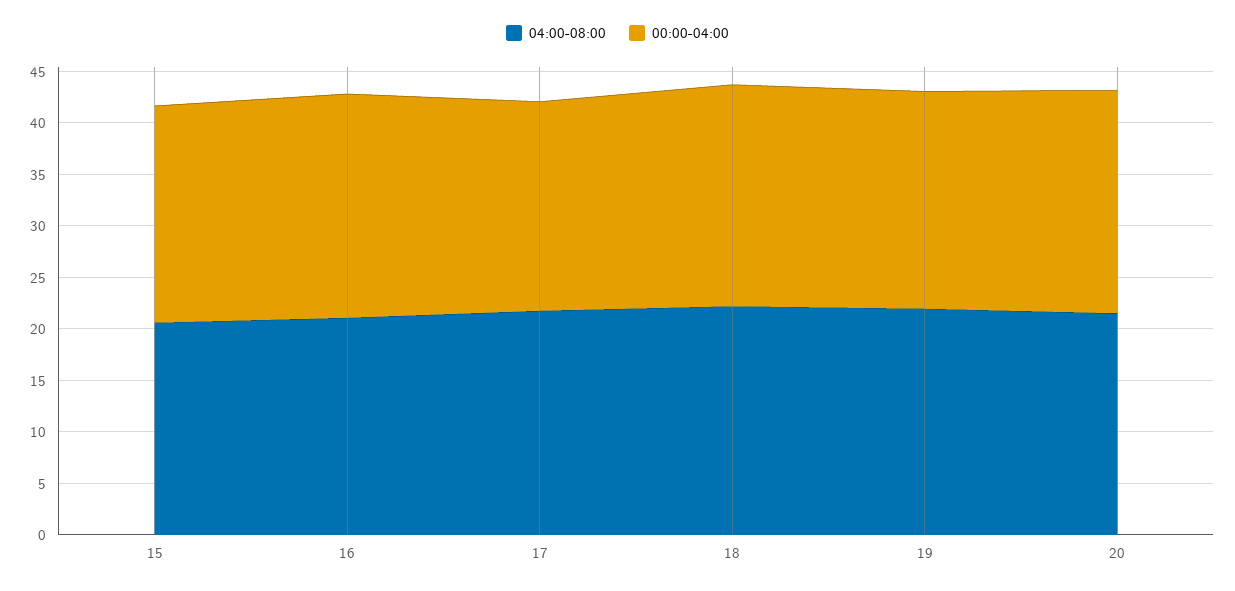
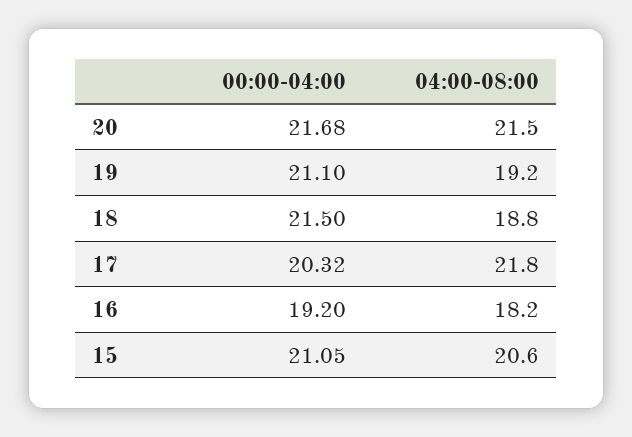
04:00-08:00, 16: 21 -> 18.2
00:00-04:00, 16: 22 -> 19.2
04:00-08:00, 18: 22 -> 18.8
04:00-08:00, 19: 22 -> 19.2

